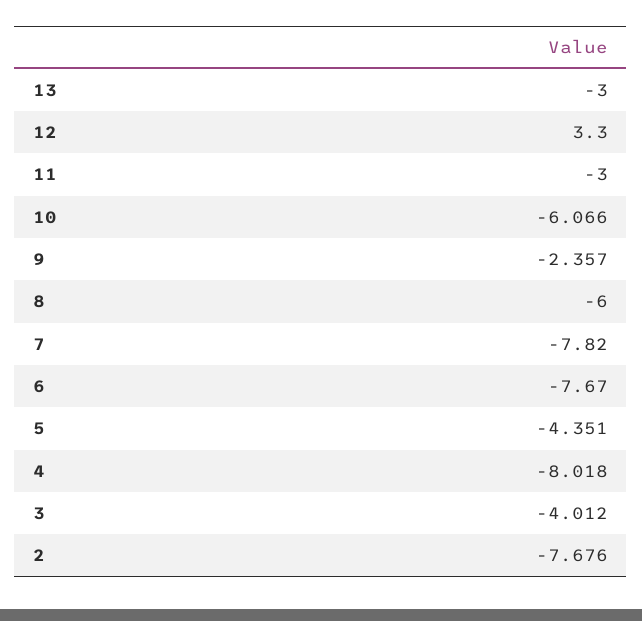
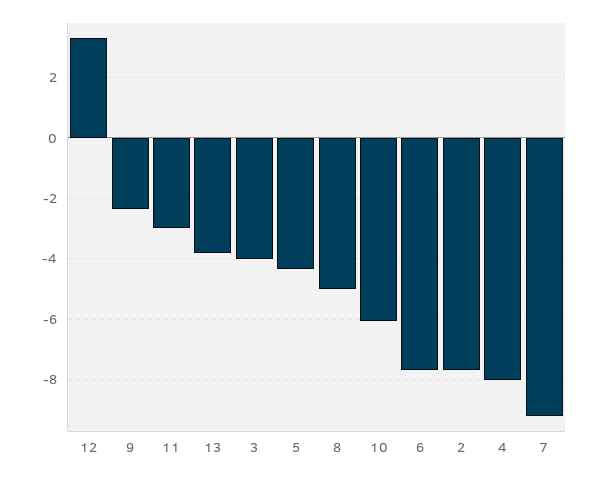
13: -3 -> -3.8
8: -6 -> -5
7: -7.82 -> -9.2

